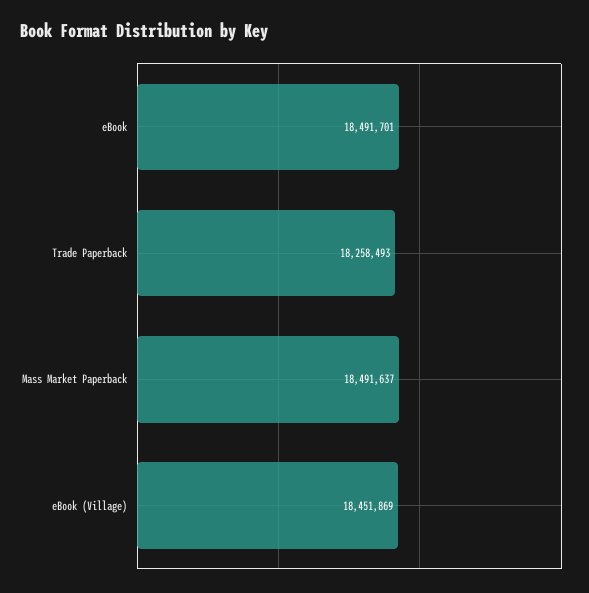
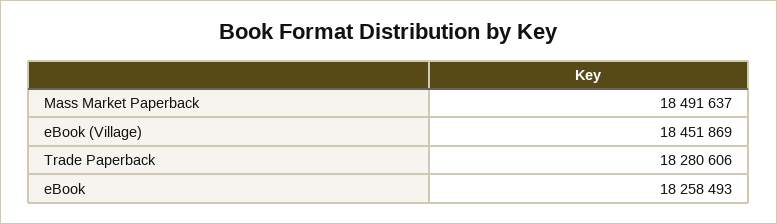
eBook: 18491701 -> 18258493
Trade Paperback: 18258493 -> 18280606

